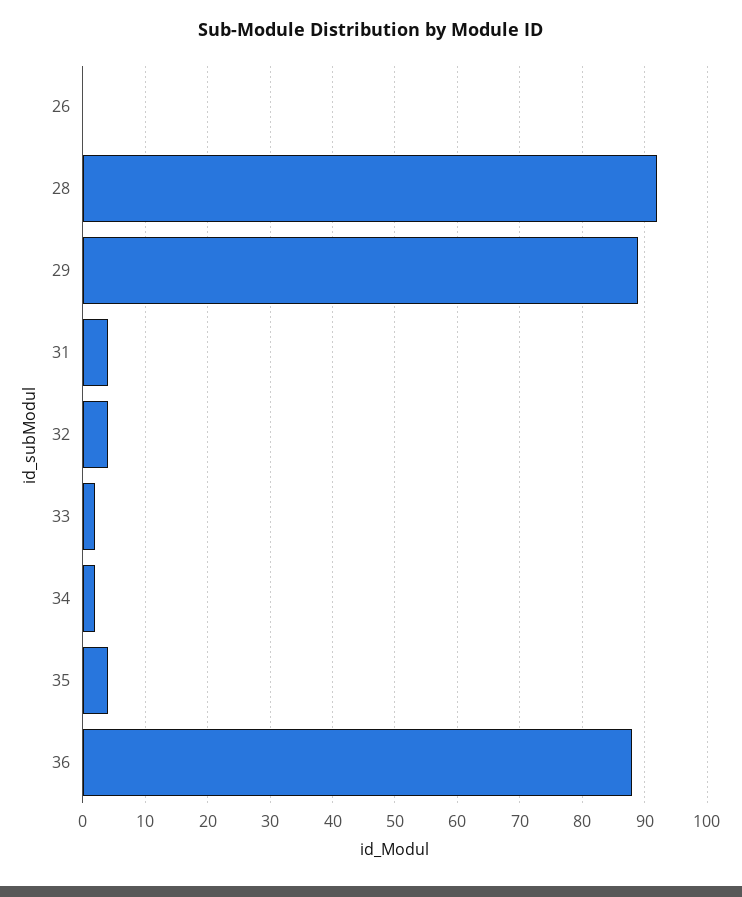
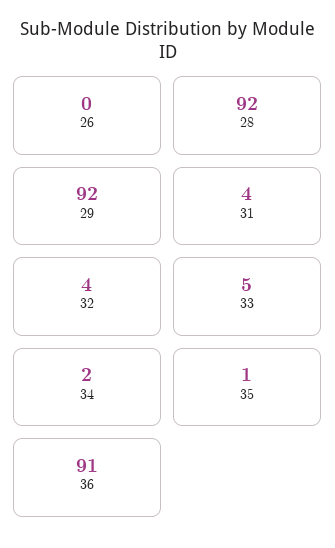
29: 89 -> 92
33: 2 -> 5
35: 4 -> 1
36: 88 -> 91

